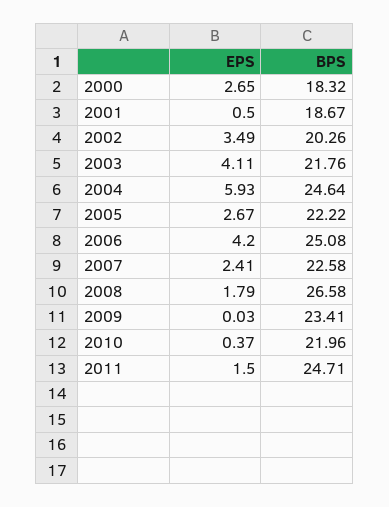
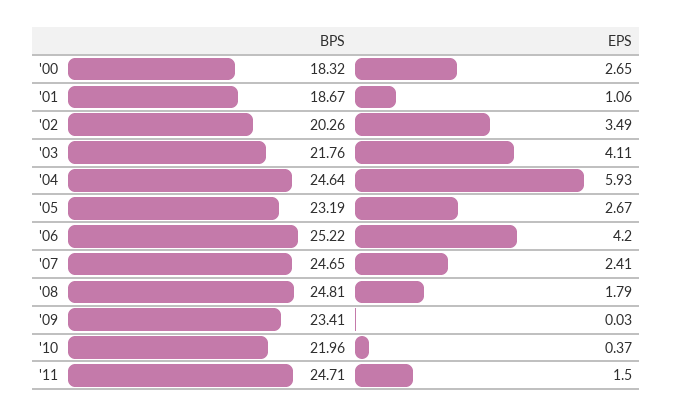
EPS, 2001: 0.5 -> 1.06
BPS, 2005: 22.22 -> 23.19
BPS, 2006: 25.08 -> 25.22
BPS, 2007: 22.58 -> 24.65
BPS, 2008: 26.58 -> 24.81

